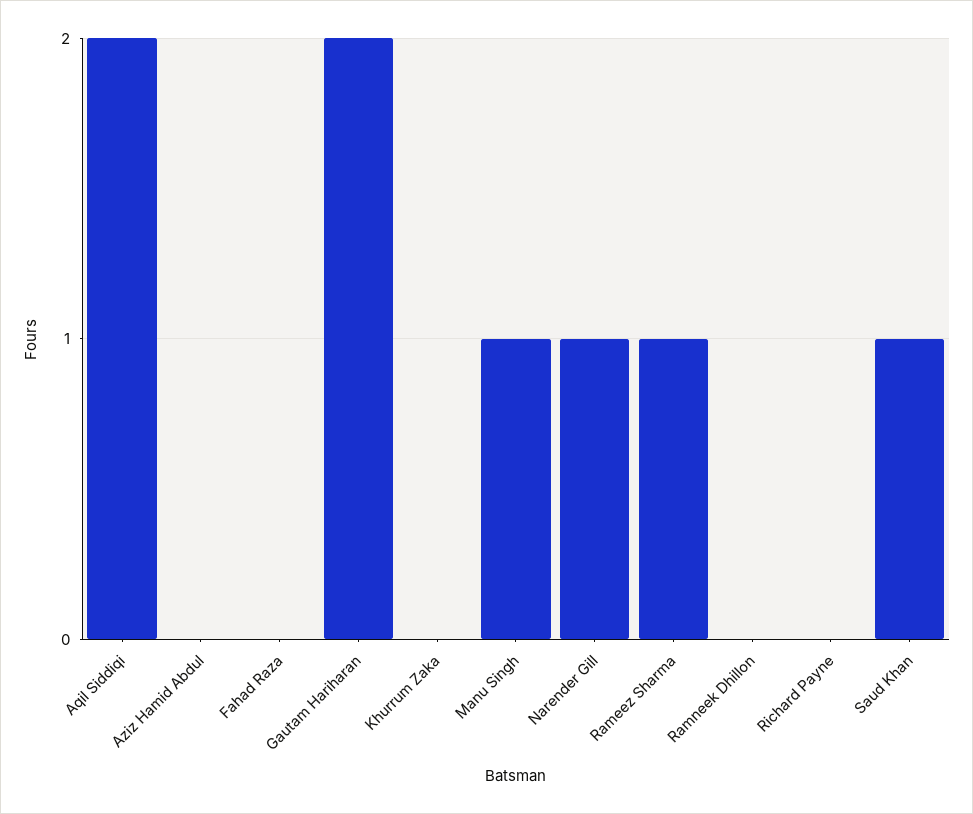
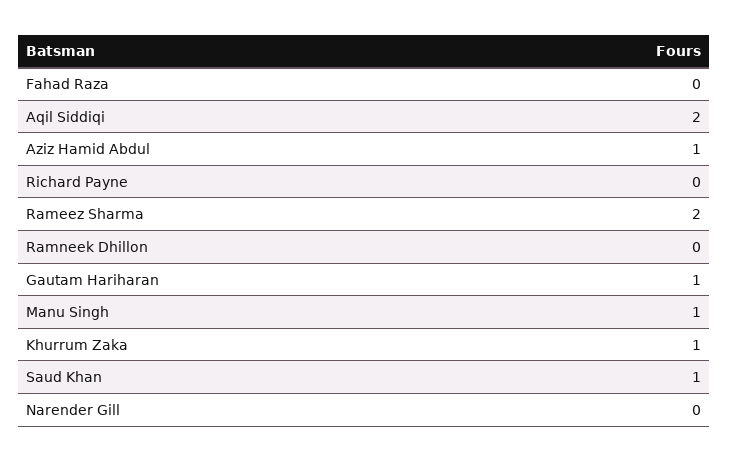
Aziz Hamid Abdul: 0 -> 1
Gautam Hariharan: 2 -> 1
Khurrum Zaka: 0 -> 1
Narender Gill: 1 -> 0
Rameez Sharma: 1 -> 2

